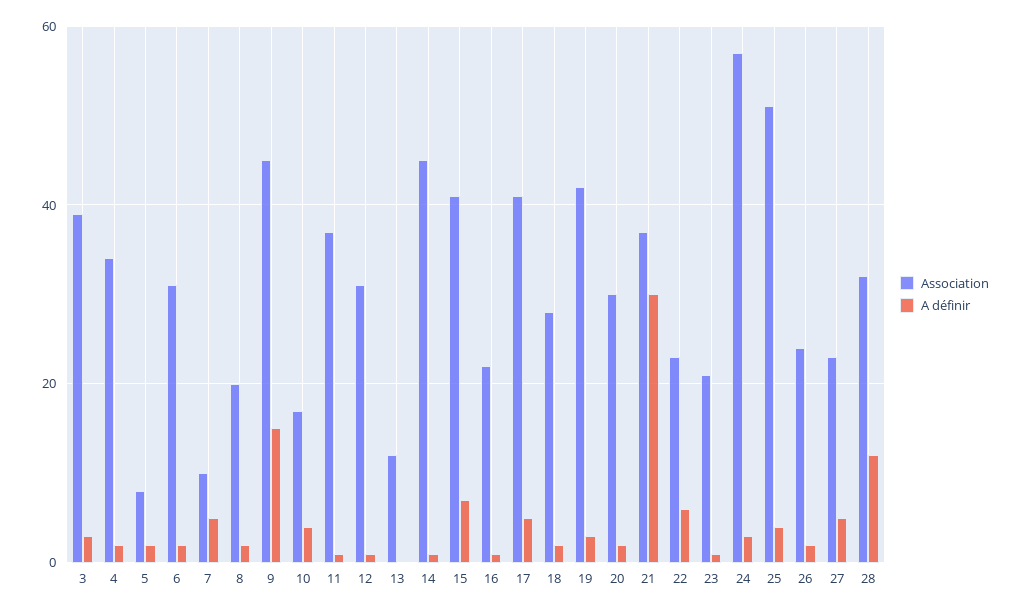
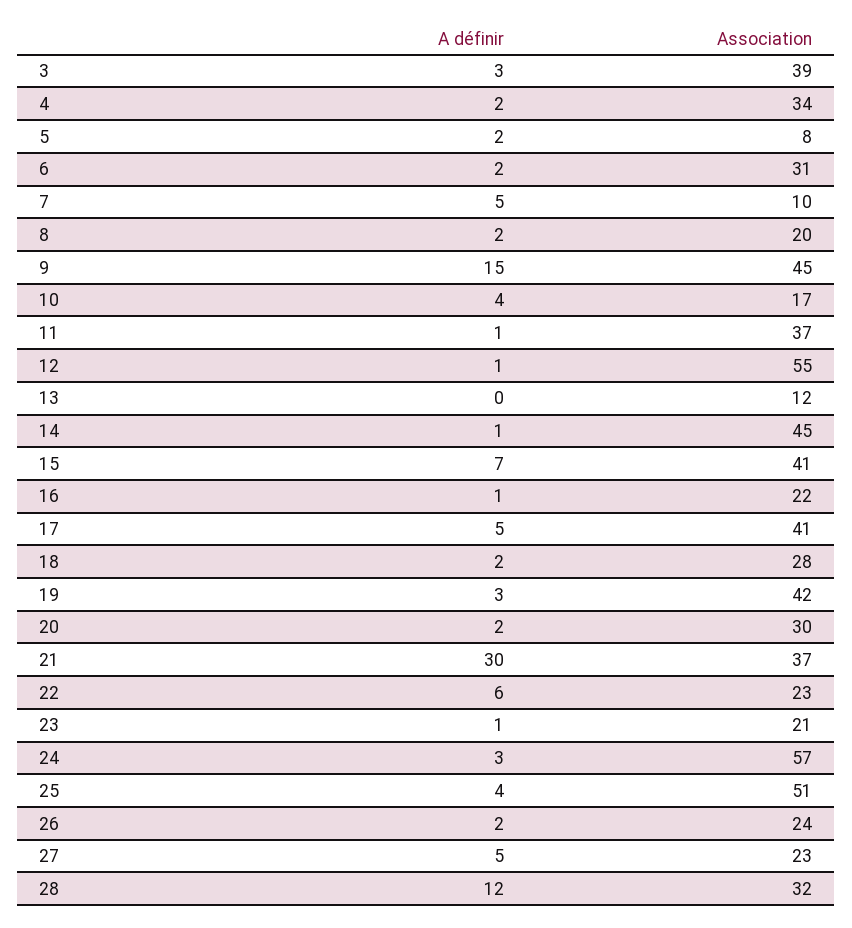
Association, 12: 30 -> 55

